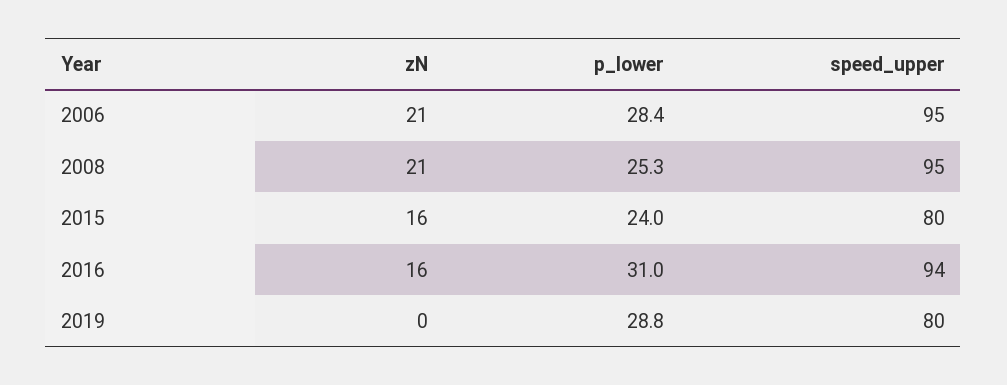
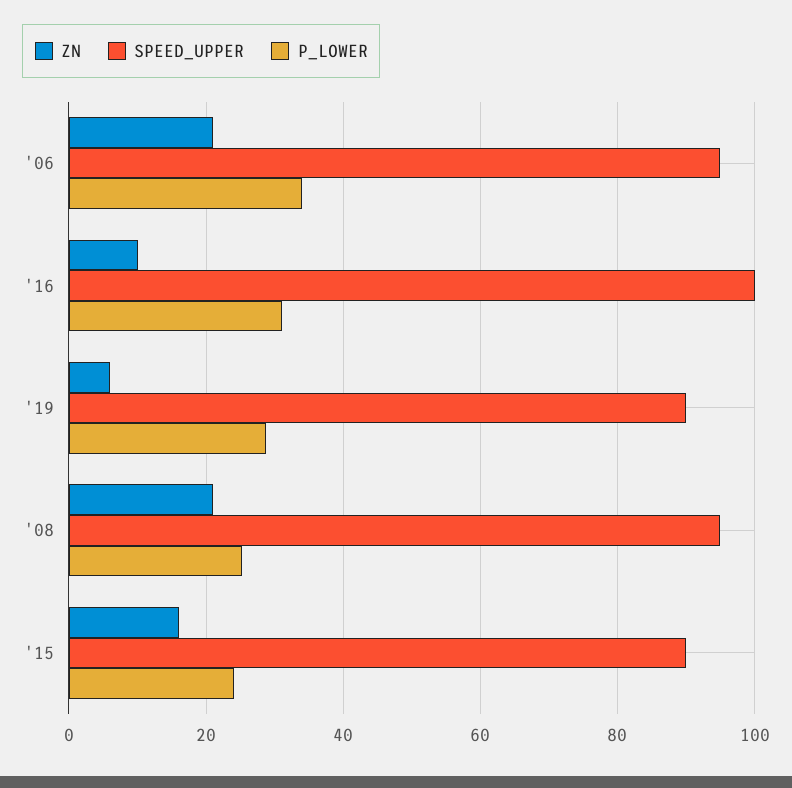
p_lower, 2006: 28.4 -> 34
speed_upper, 2015: 80 -> 90
zN, 2016: 16 -> 10
speed_upper, 2016: 94 -> 100
zN, 2019: 0 -> 6
speed_upper, 2019: 80 -> 90

